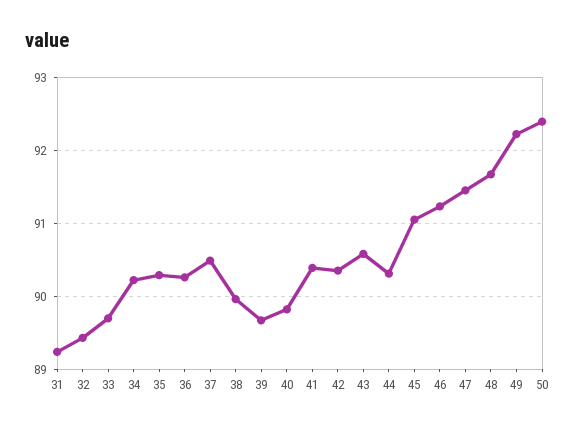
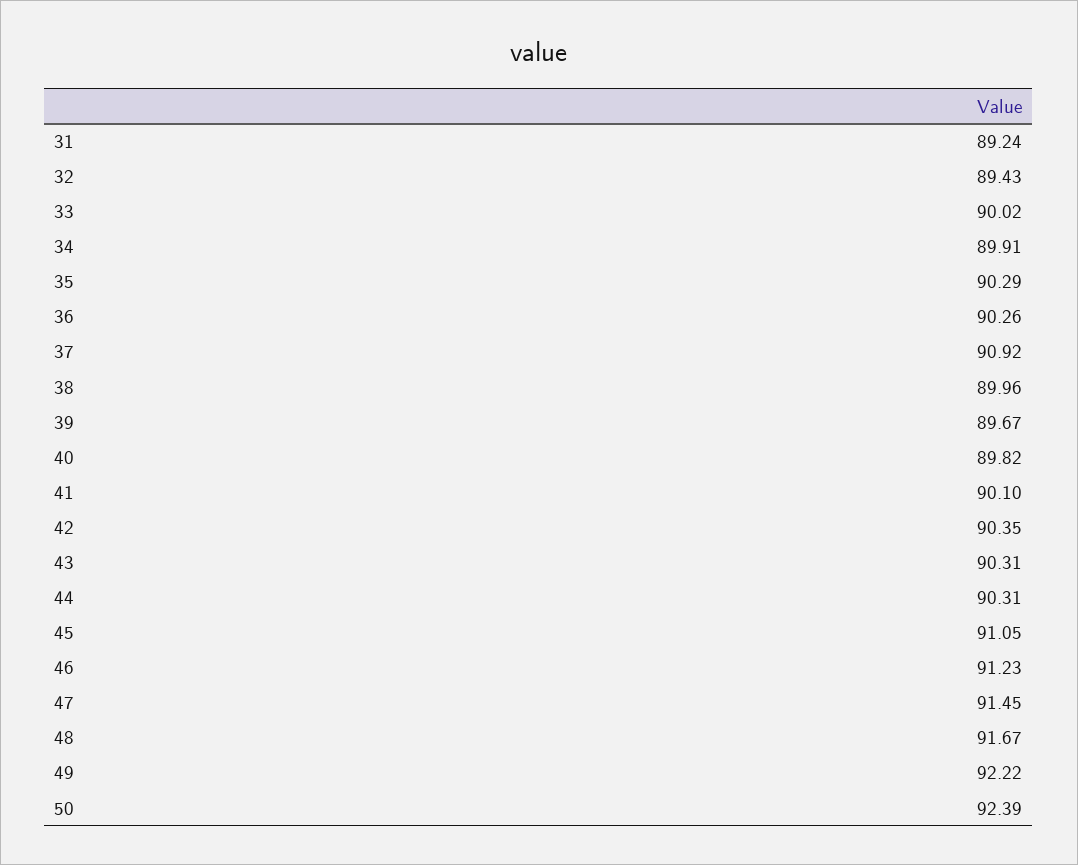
33: 89.7 -> 90.02
34: 90.2 -> 89.91
37: 90.5 -> 90.92
41: 90.4 -> 90.1
43: 90.6 -> 90.31

